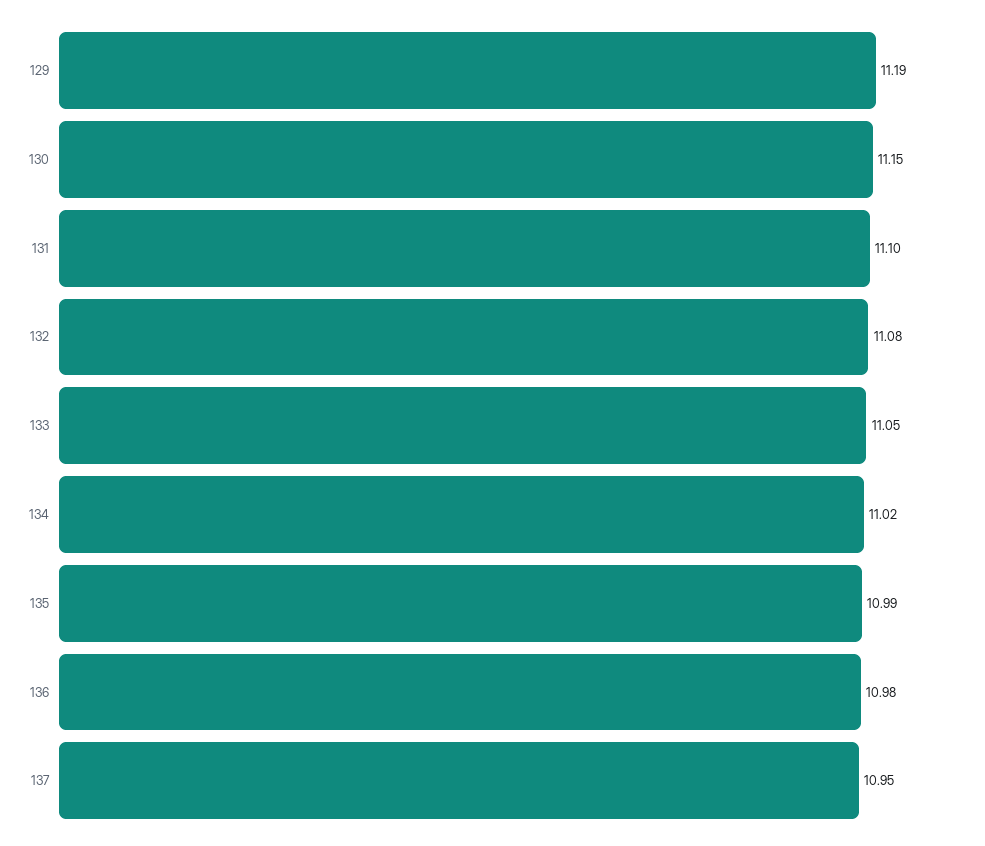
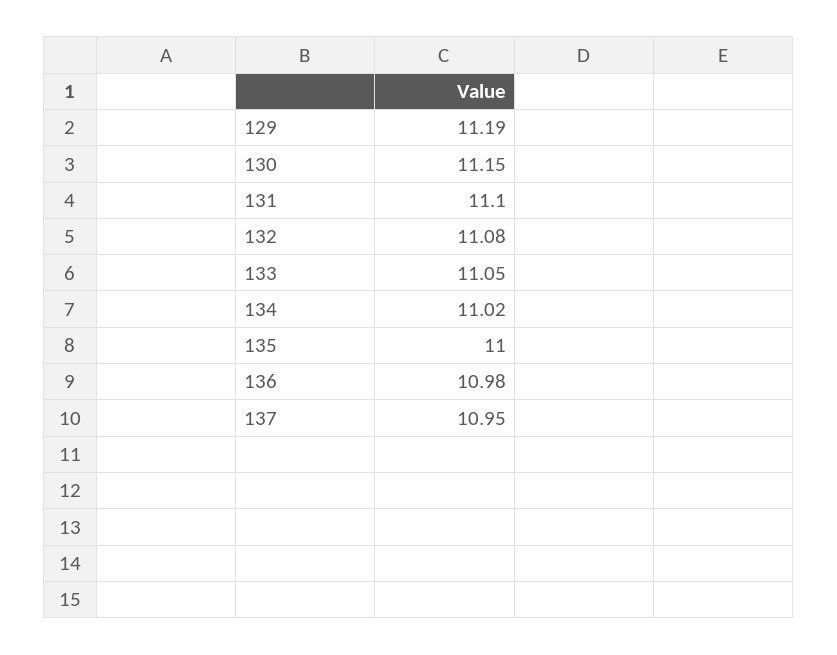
135: 10.99 -> 11

